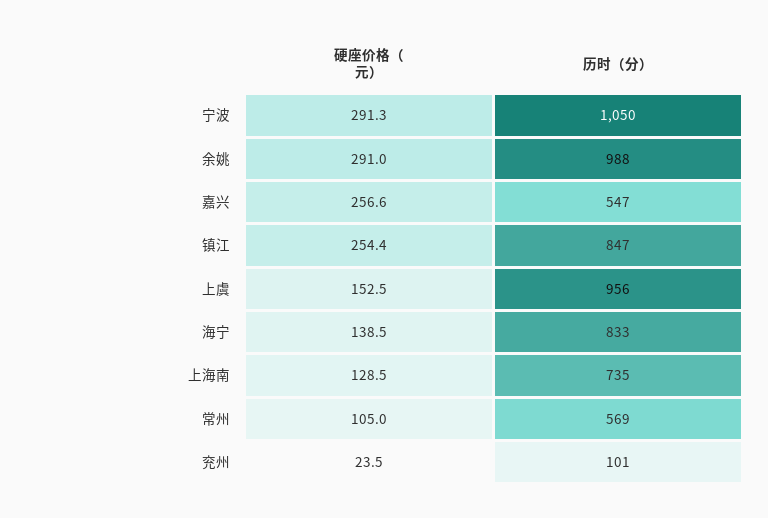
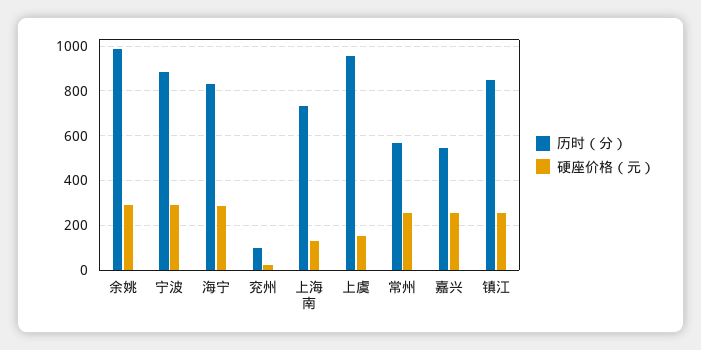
历时（分）, 宁波: 1050 -> 900
硬座价格（元）, 海宁: 138.5 -> 300
硬座价格（元）, 常州: 105 -> 250

